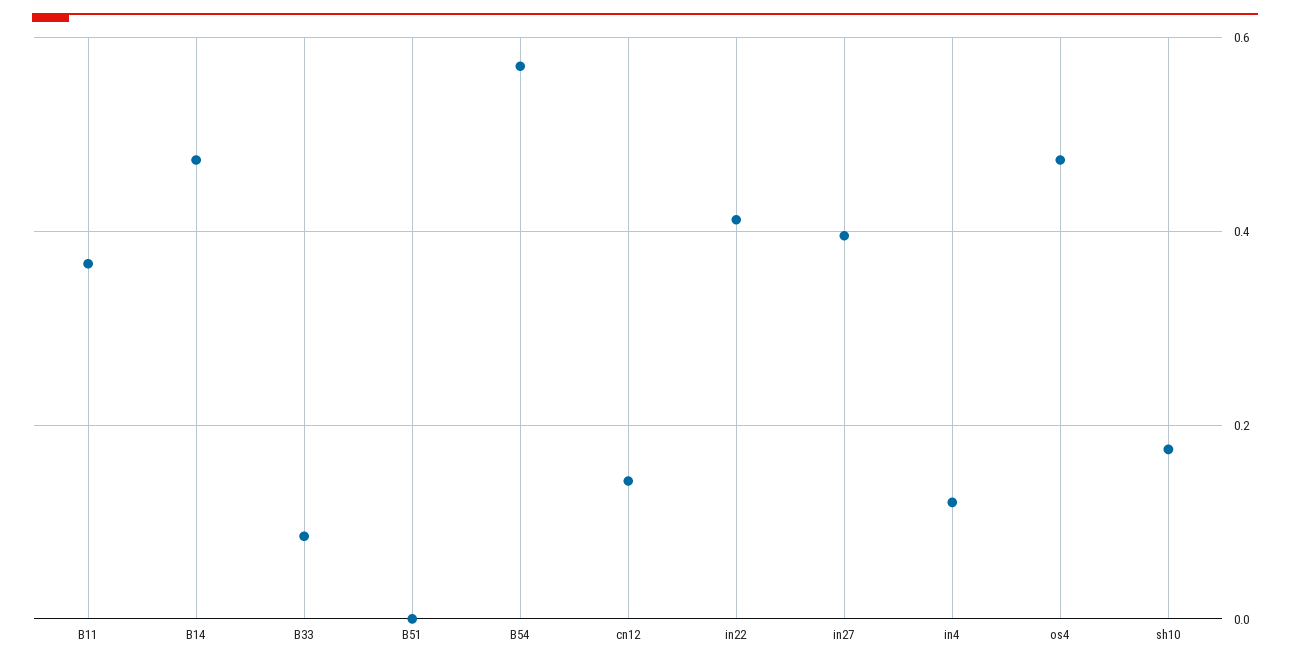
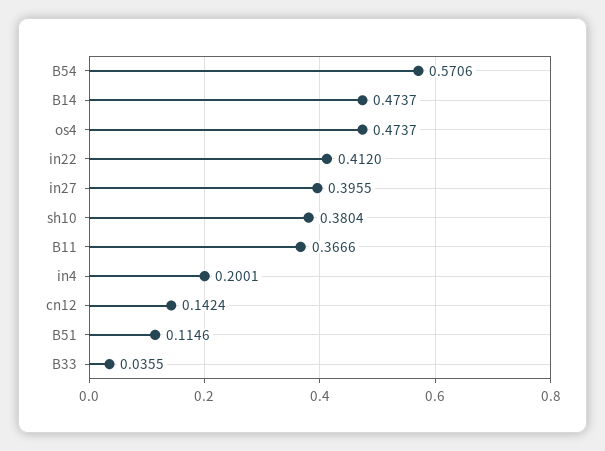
B33: 0.08 -> 0.0355
B51: 0 -> 0.1146
in4: 0.12 -> 0.2001
sh10: 0.18 -> 0.3804

